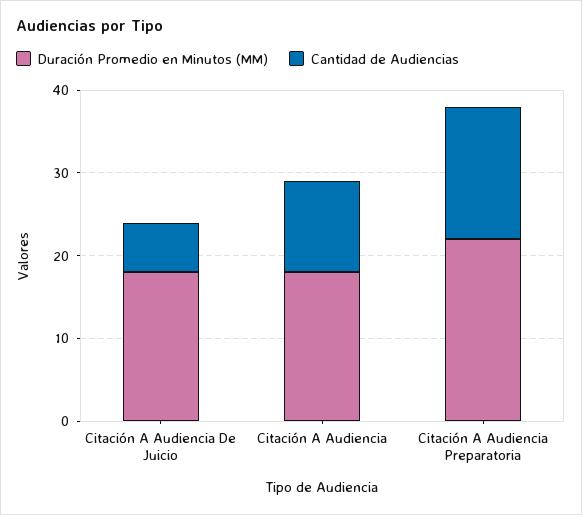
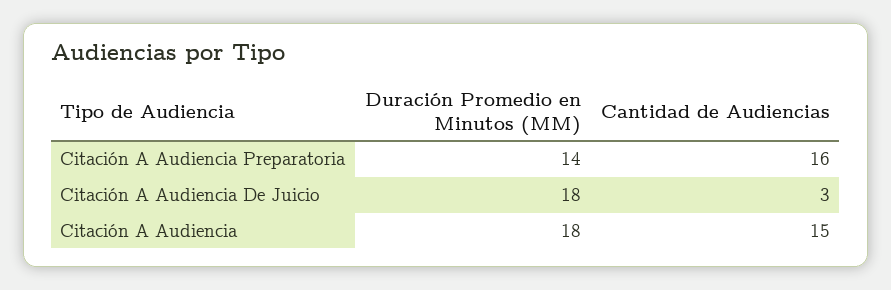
Cantidad de Audiencias, Citación A Audiencia De Juicio: 6 -> 3
Cantidad de Audiencias, Citación A Audiencia: 11 -> 15
Duración Promedio en Minutos (MM), Citación A Audiencia Preparatoria: 22 -> 14

